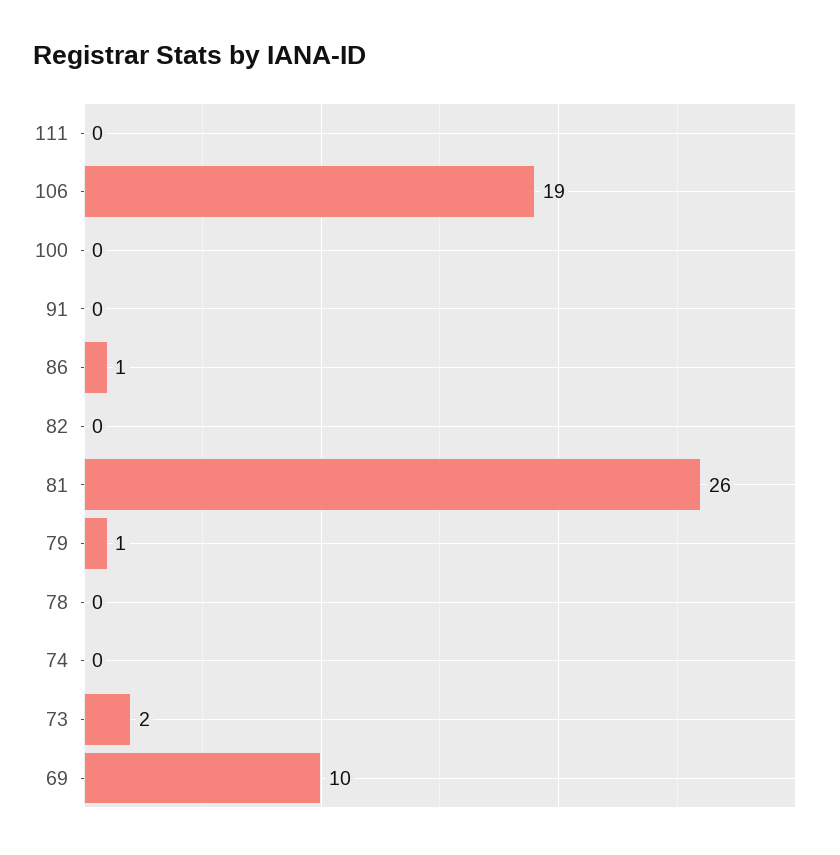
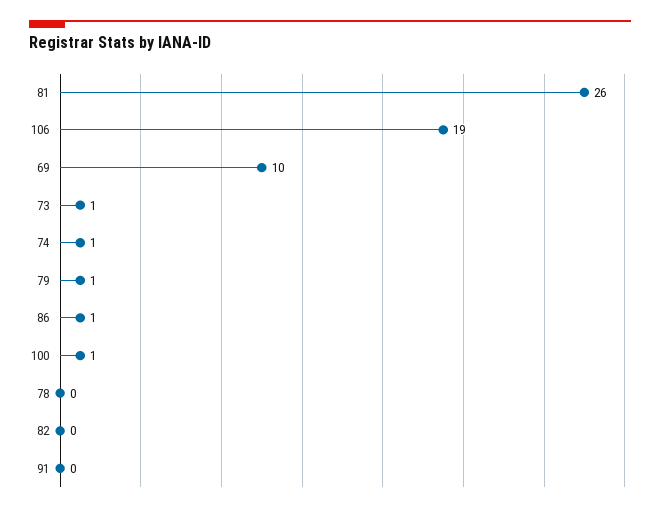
111: 0 -> none
100: 0 -> 1
74: 0 -> 1
73: 2 -> 1

